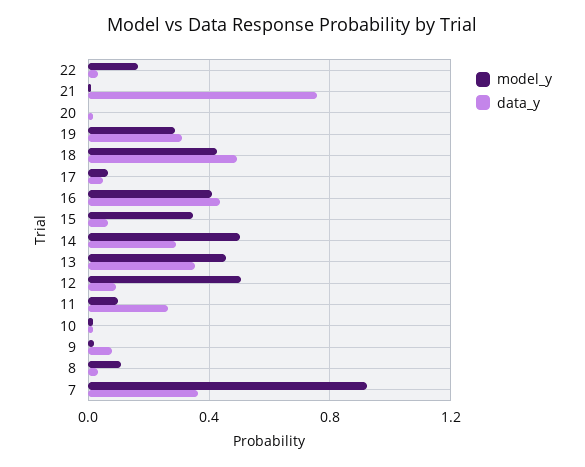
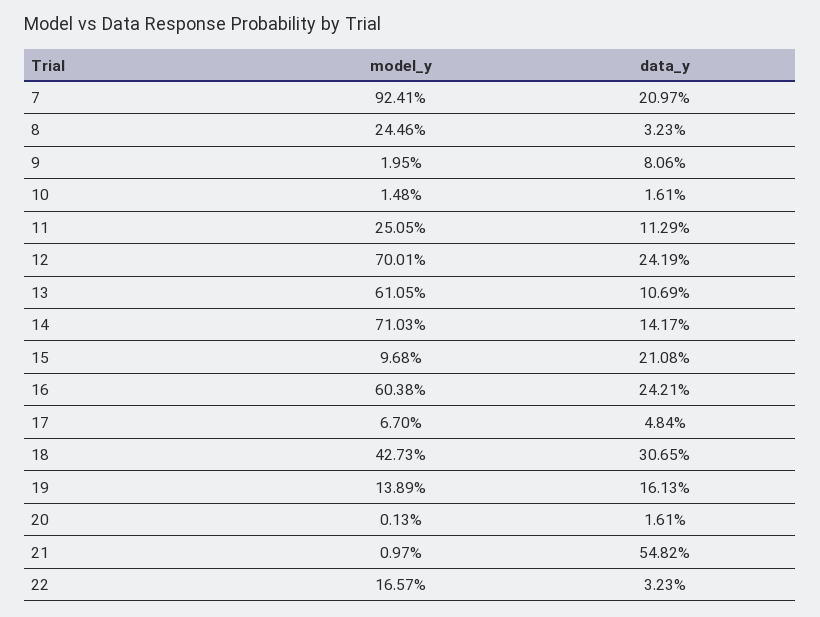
data_y, 21: 0.75 -> 0.5482
model_y, 19: 0.3 -> 0.1389
data_y, 19: 0.3 -> 0.1613
data_y, 18: 0.5 -> 0.3065
model_y, 16: 0.4 -> 0.6038
data_y, 16: 0.45 -> 0.2421
model_y, 15: 0.35 -> 0.0968
data_y, 15: 0.05 -> 0.2108
model_y, 14: 0.5 -> 0.7103
data_y, 14: 0.3 -> 0.1417
model_y, 13: 0.45 -> 0.6105
data_y, 13: 0.35 -> 0.1069
model_y, 12: 0.5 -> 0.7001
data_y, 12: 0.1 -> 0.2419
model_y, 11: 0.1 -> 0.2505
data_y, 11: 0.25 -> 0.1129
model_y, 8: 0.1 -> 0.2446
data_y, 7: 0.35 -> 0.2097

